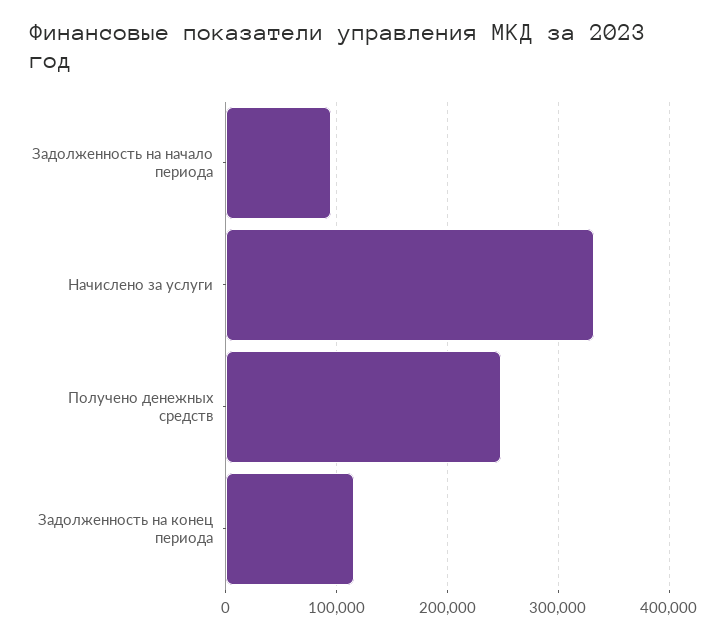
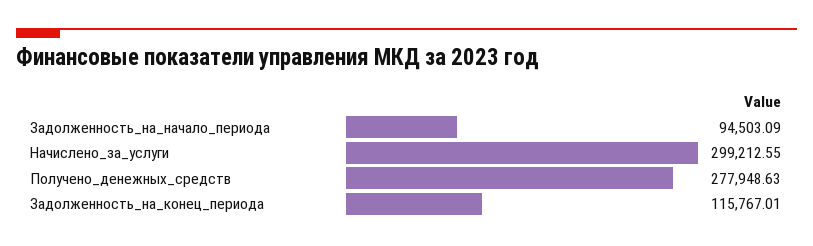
Начислено за услуги: 330000 -> 299212.55
Получено денежных средств: 250000 -> 277948.63

